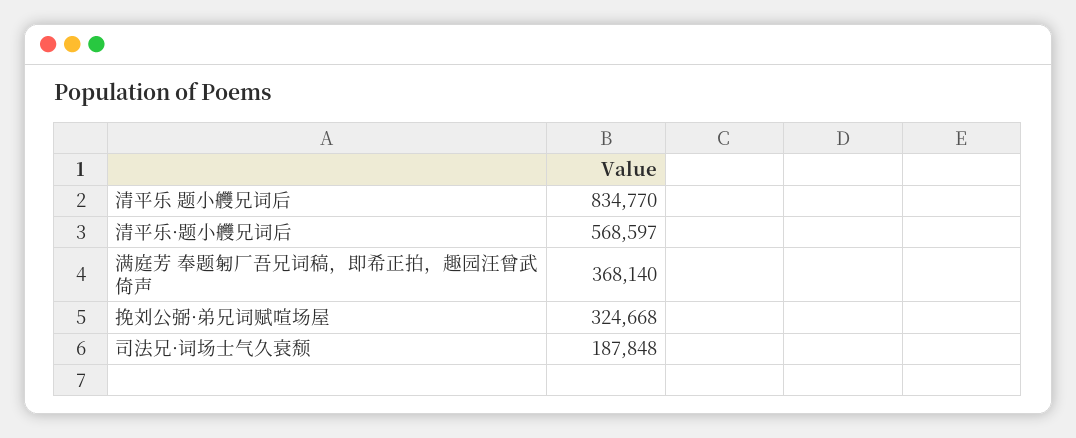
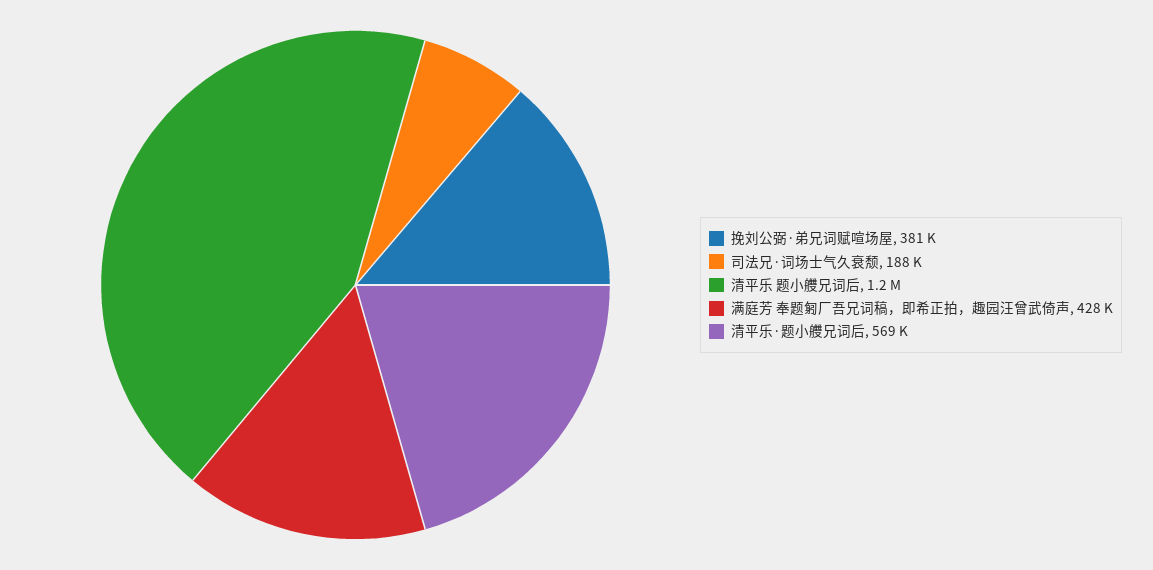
清平乐 题小艭兄词后: 834770 -> 1200000
满庭芳 奉题匑厂吾兄词稿，即希正拍，趣园汪曾武倚声: 368140 -> 428000
挽刘公弼·弟兄词赋喧场屋: 324668 -> 381000

